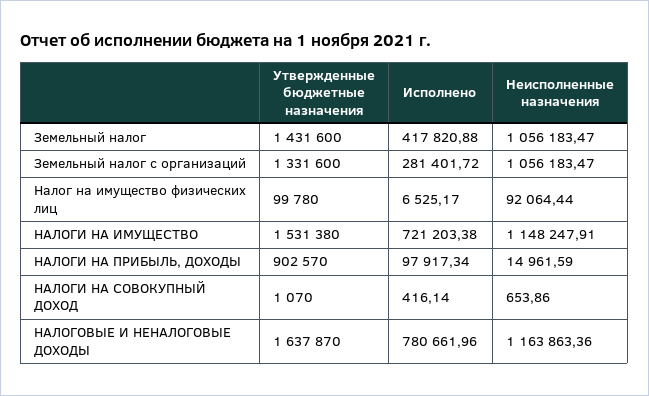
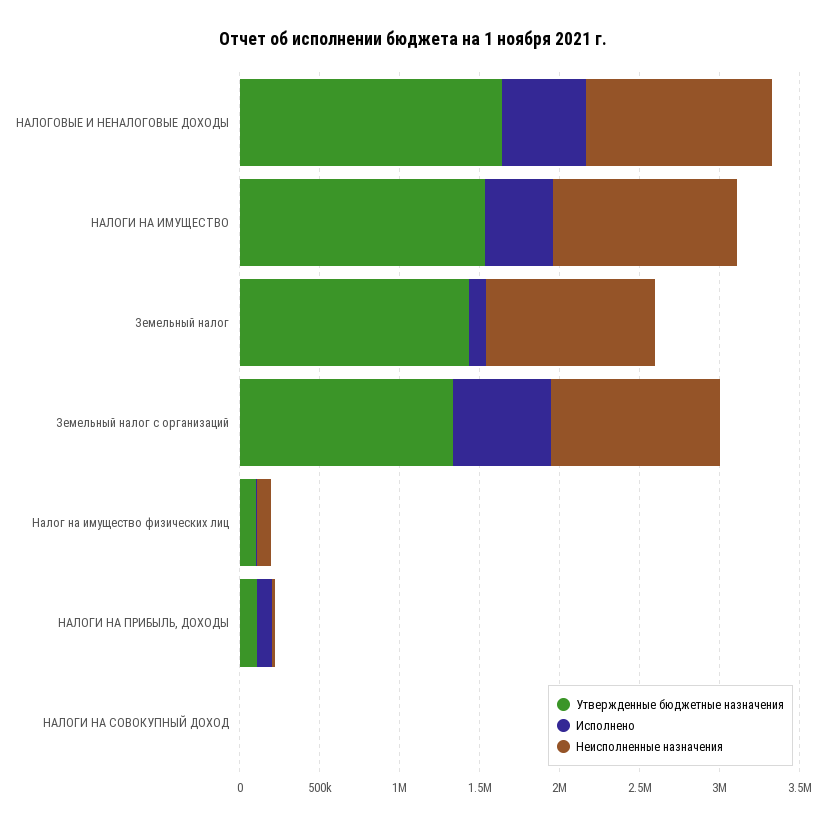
Исполнено, Земельный налог: 417820.88 -> 100000
Исполнено, Земельный налог с организаций: 281401.72 -> 600000
Исполнено, НАЛОГИ НА ИМУЩЕСТВО: 721203.38 -> 400000
Утвержденные бюджетные назначения, НАЛОГИ НА ПРИБЫЛЬ, ДОХОДЫ: 902570 -> 100000
Исполнено, НАЛОГОВЫЕ И НЕНАЛОГОВЫЕ ДОХОДЫ: 780661.96 -> 500000

